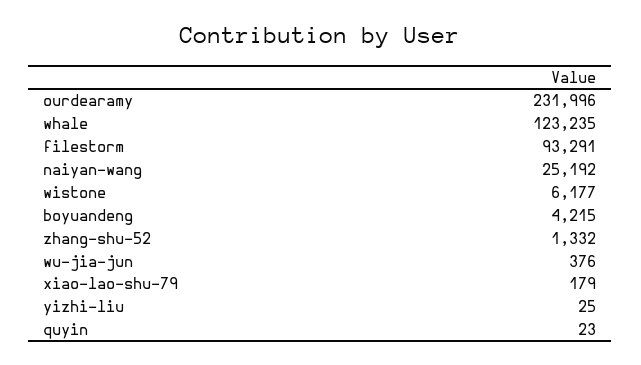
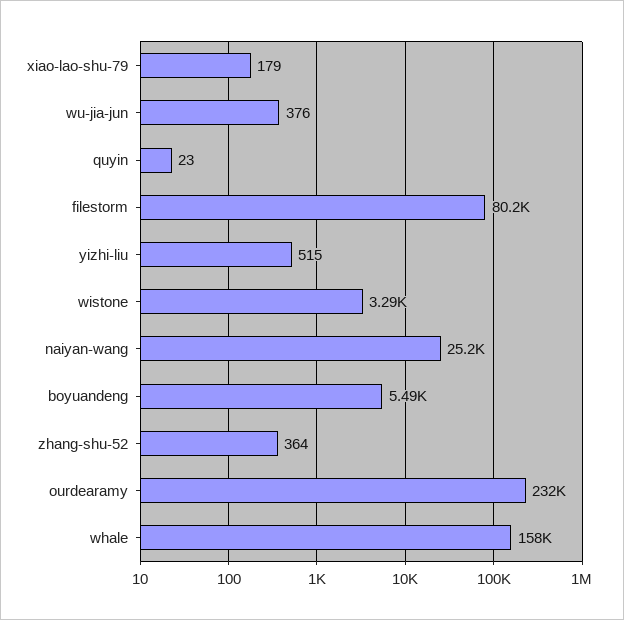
whale: 123235 -> 158000
filestorm: 93291 -> 80200
wistone: 6177 -> 3290
boyuandeng: 4215 -> 5490
zhang-shu-52: 1332 -> 364
yizhi-liu: 25 -> 515

